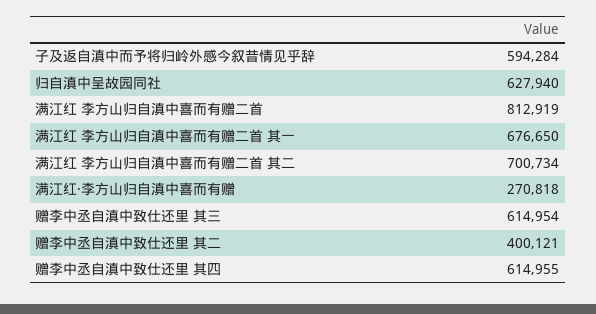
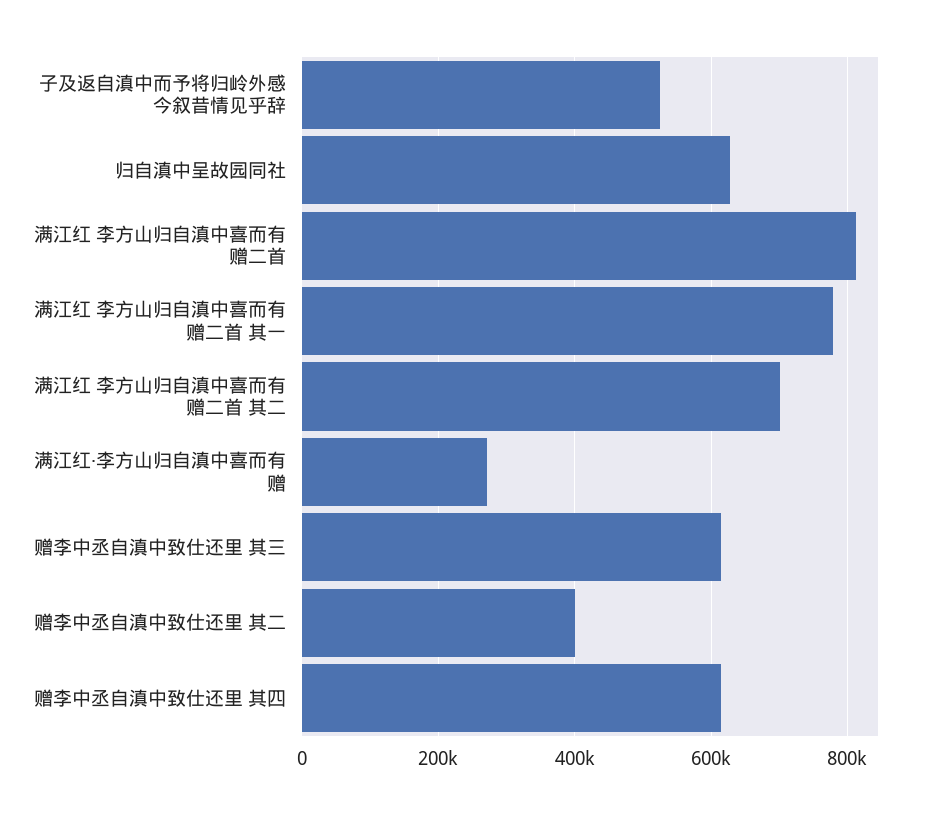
子及返自滇中而予将归岭外感今叙昔情见乎辞: 594284 -> 520000
满江红 李方山归自滇中喜而有赠二首 其一: 676650 -> 780000

